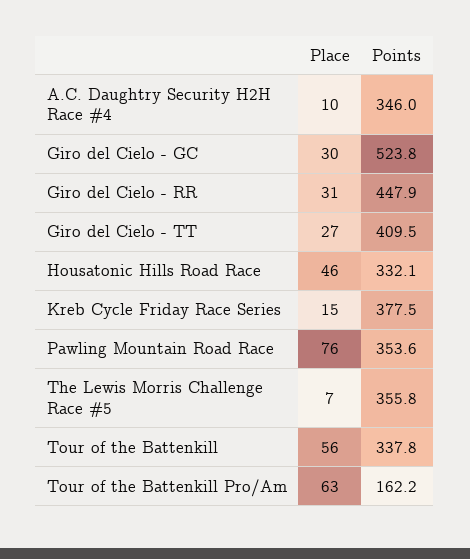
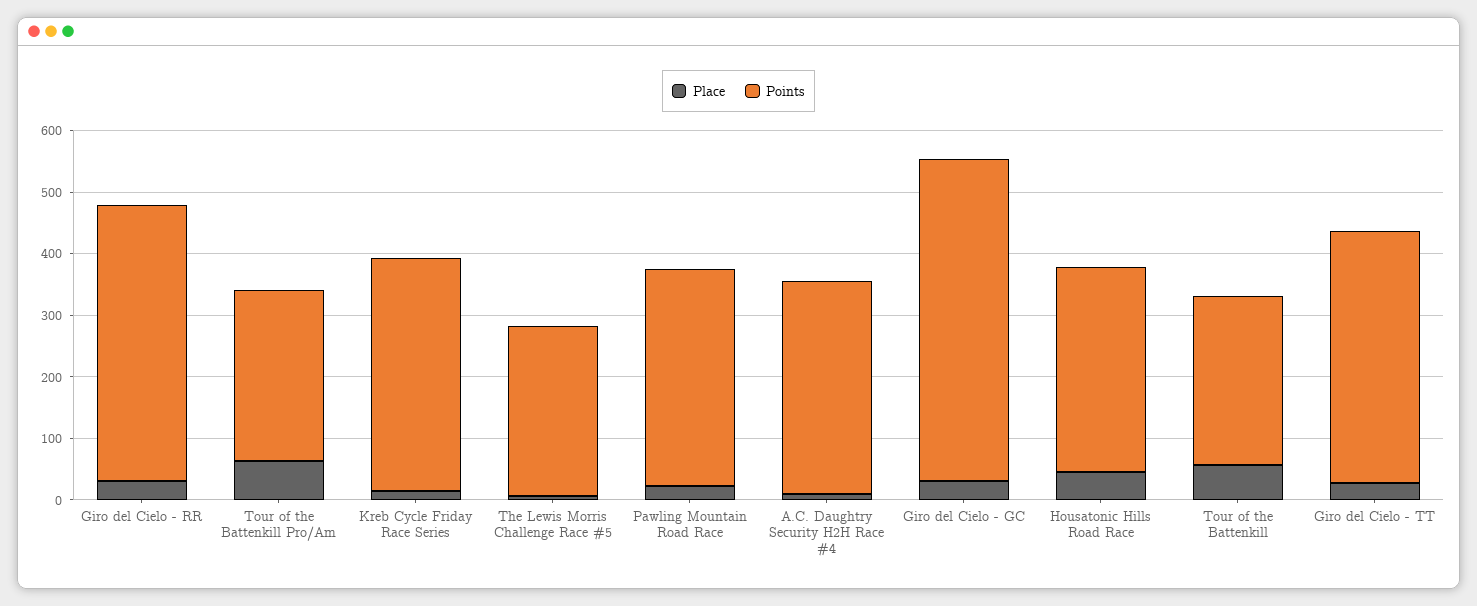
Place, Pawling Mountain Road Race: 76 -> 20
Points, The Lewis Morris Challenge Race #5: 355.8 -> 280
Points, Tour of the Battenkill: 337.8 -> 280
Points, Tour of the Battenkill Pro/Am: 162.2 -> 280

